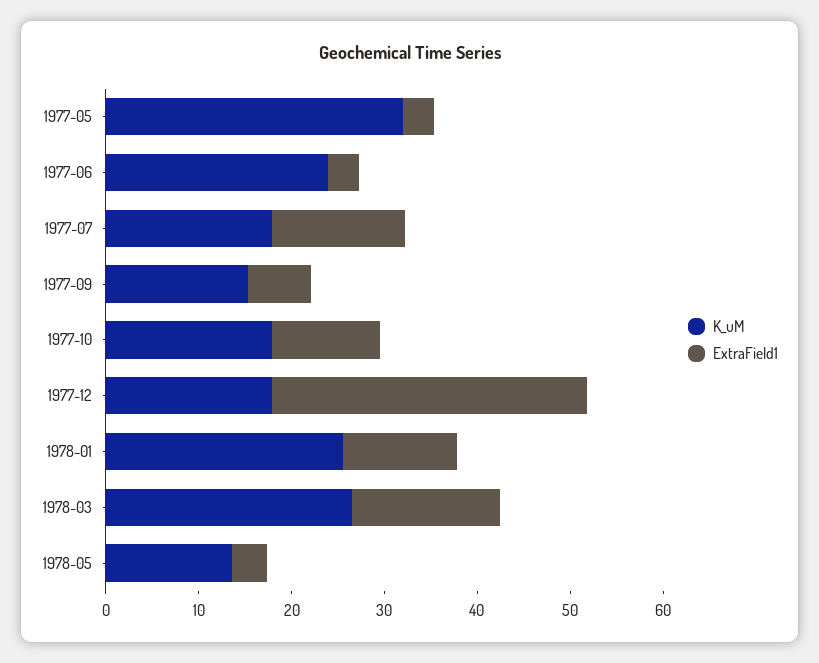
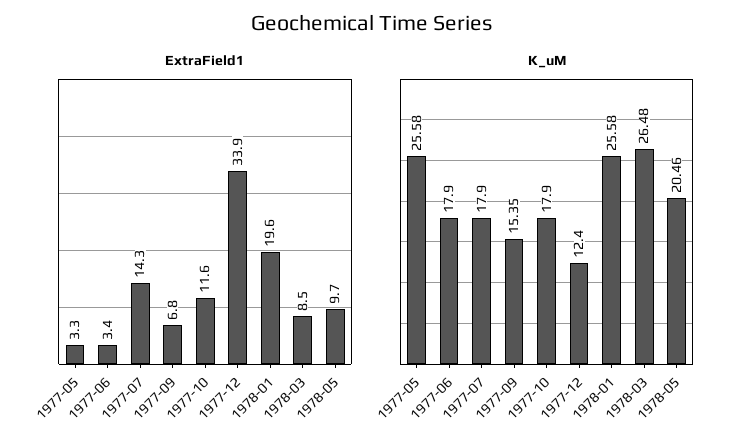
K_uM, 1977-05: 32 -> 25.58
K_uM, 1977-06: 24 -> 17.9
K_uM, 1977-12: 18 -> 12.4
ExtraField1, 1978-01: 12 -> 19.6
ExtraField1, 1978-03: 16 -> 8.5
K_uM, 1978-05: 14 -> 20.46
ExtraField1, 1978-05: 4 -> 9.7

